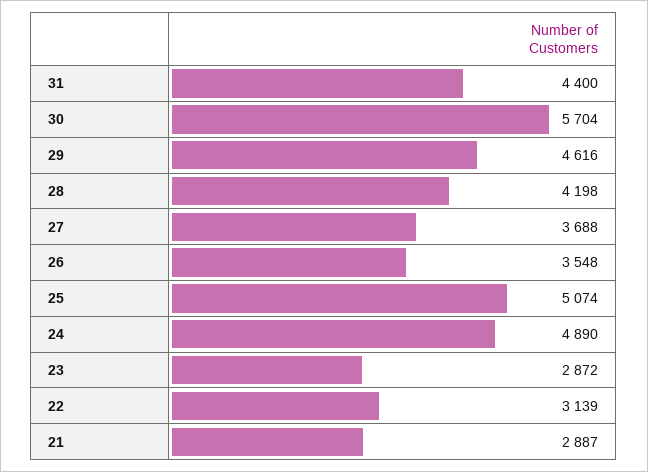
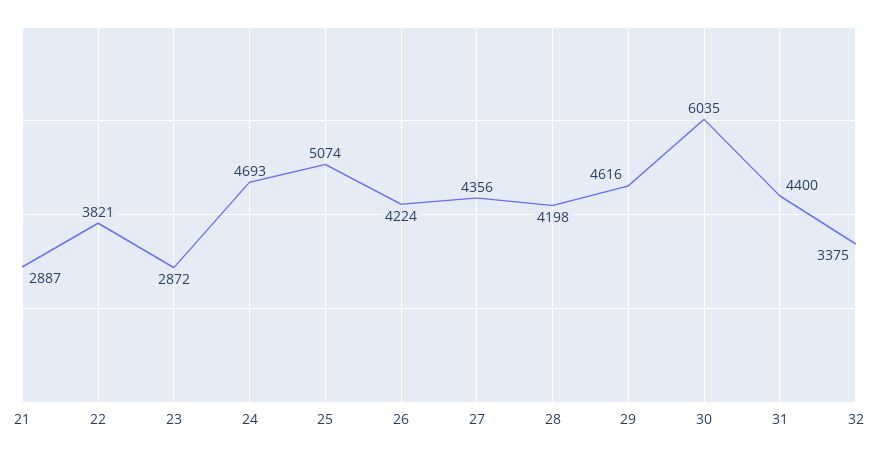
30: 5704 -> 6035
27: 3688 -> 4356
26: 3548 -> 4224
24: 4890 -> 4693
22: 3139 -> 3821
32: none -> 3375

